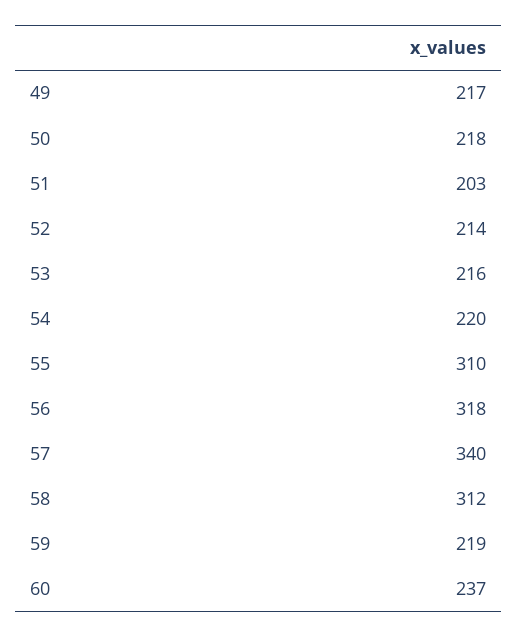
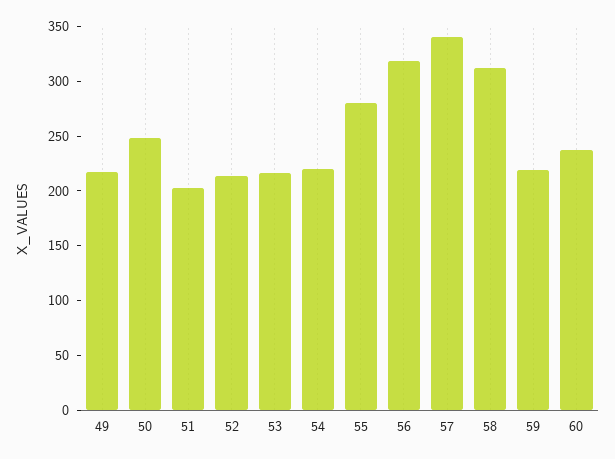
50: 218 -> 250
55: 310 -> 280

